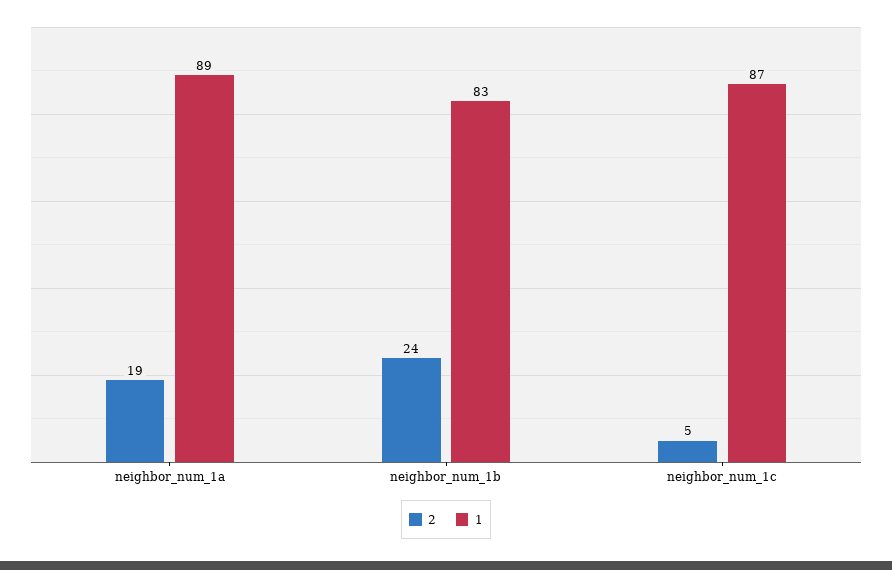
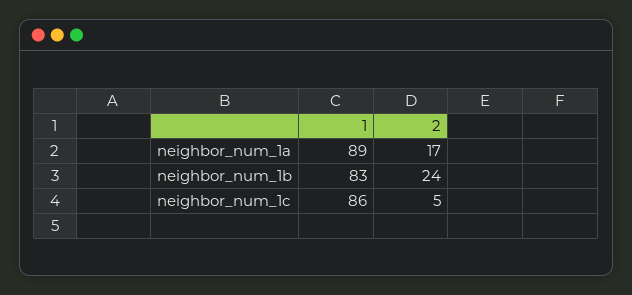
2, neighbor_num_1a: 19 -> 17
1, neighbor_num_1c: 87 -> 86

